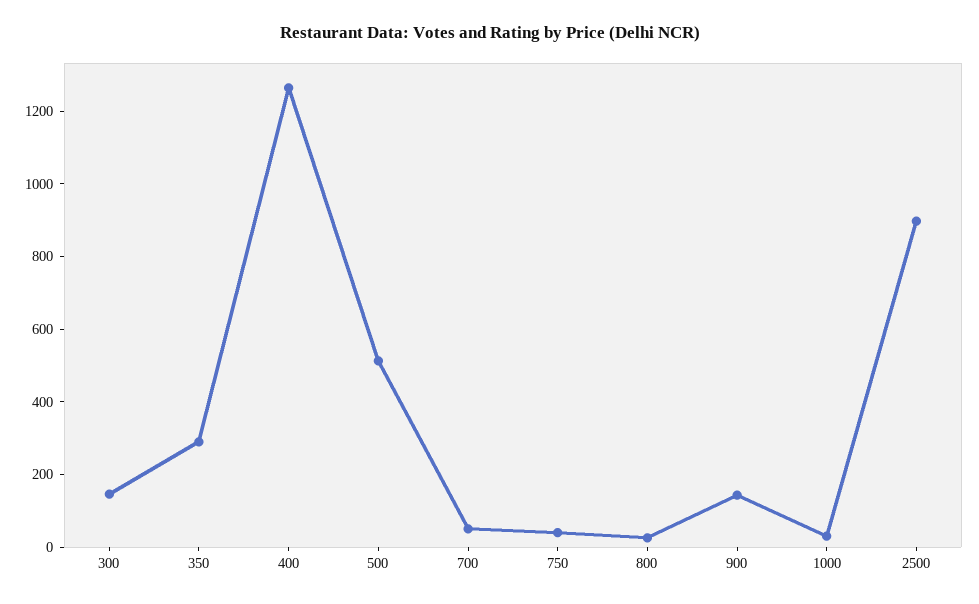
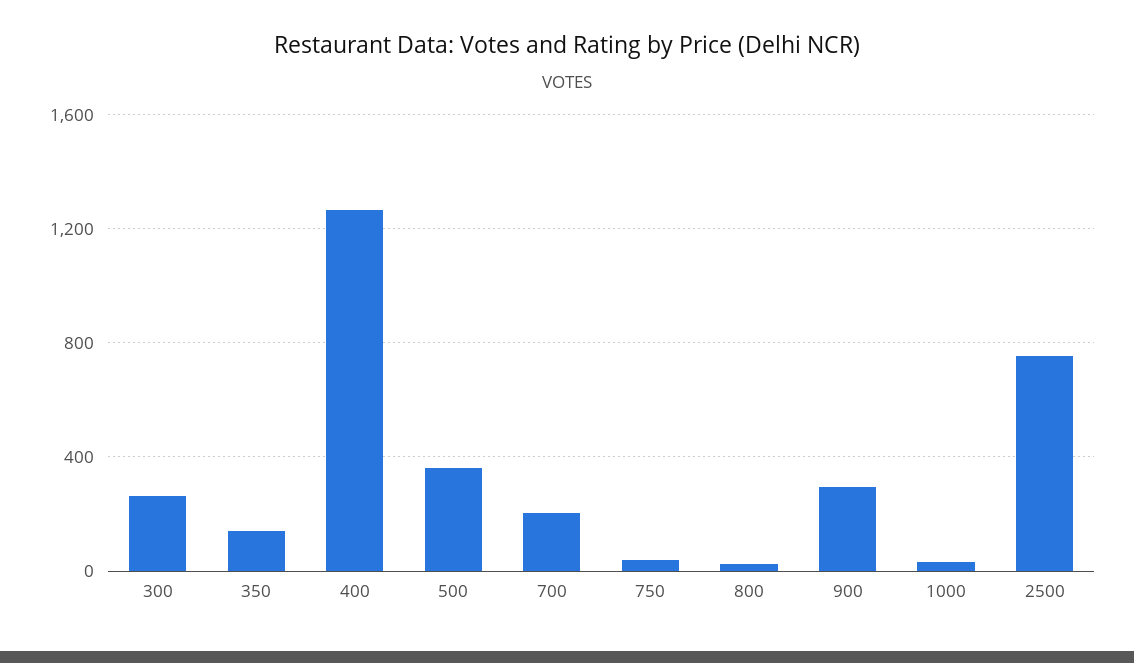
300: 150 -> 250
350: 300 -> 150
500: 500 -> 350
700: 50 -> 200
900: 150 -> 300
2500: 900 -> 750

